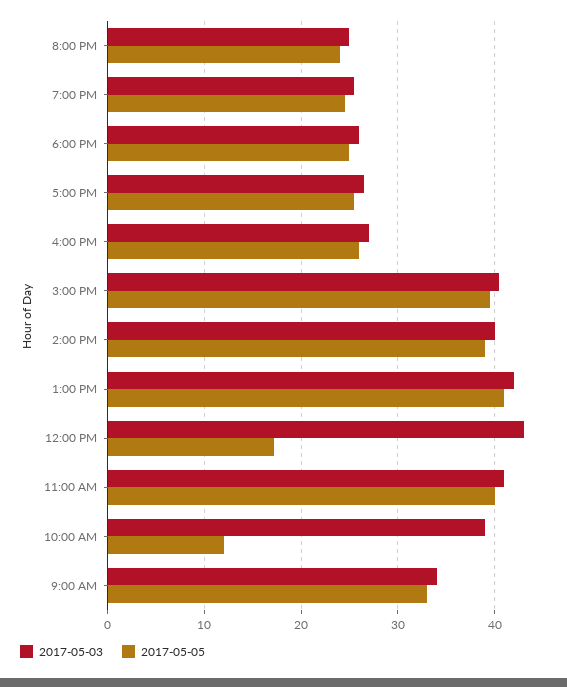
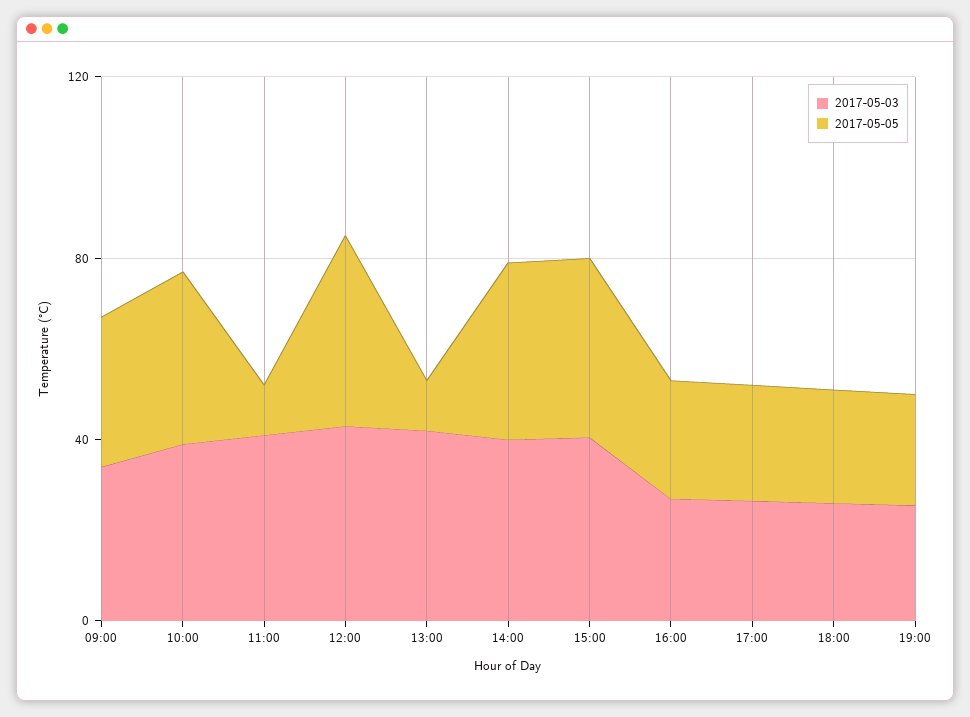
2017-05-03, 8:00 PM: 25 -> none
2017-05-05, 8:00 PM: 24 -> none
2017-05-05, 1:00 PM: 41 -> 10
2017-05-05, 12:00 PM: 17 -> 40
2017-05-05, 11:00 AM: 40 -> 10
2017-05-05, 10:00 AM: 12 -> 40

